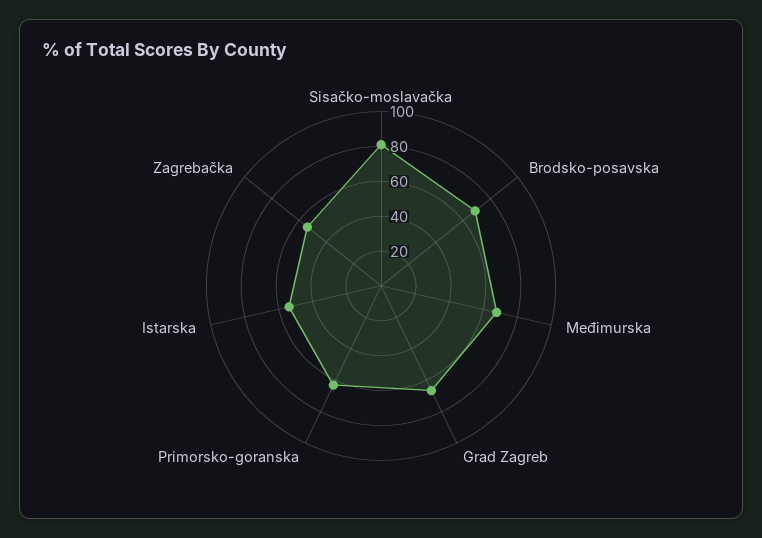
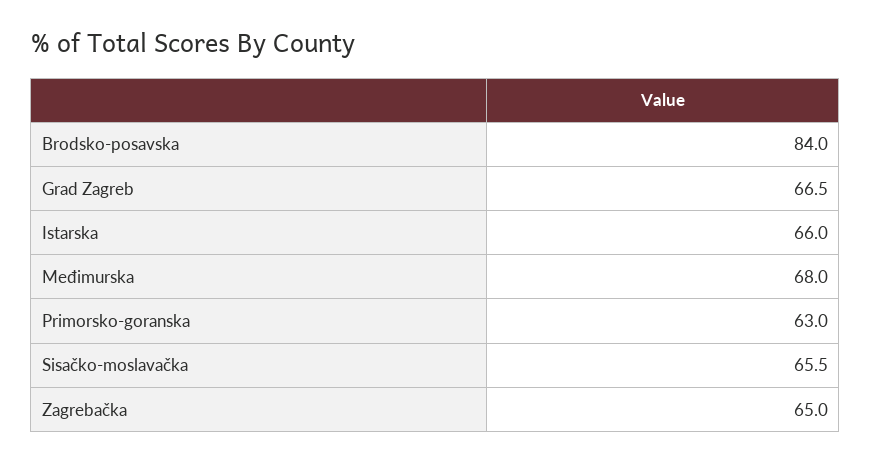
Sisačko-moslavačka: 80 -> 65.5
Brodsko-posavska: 70 -> 84
Istarska: 55 -> 66
Zagrebačka: 55 -> 65

